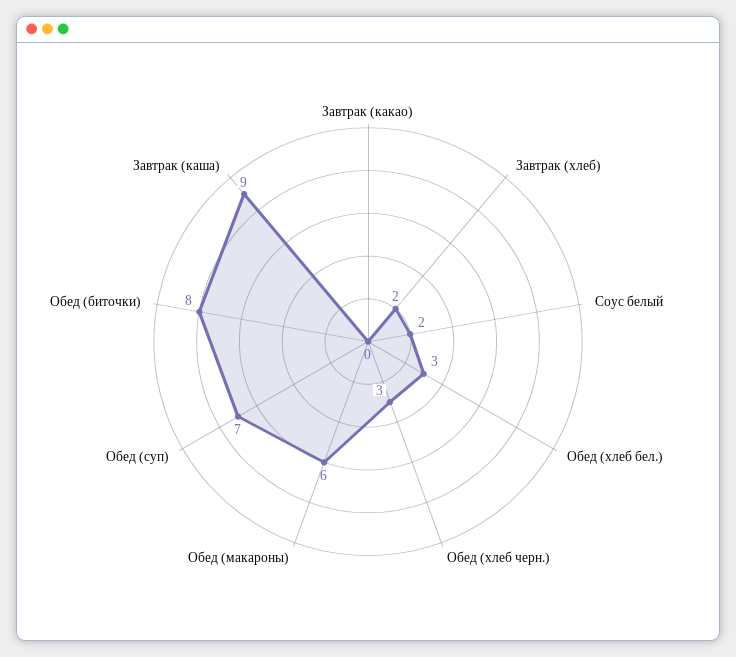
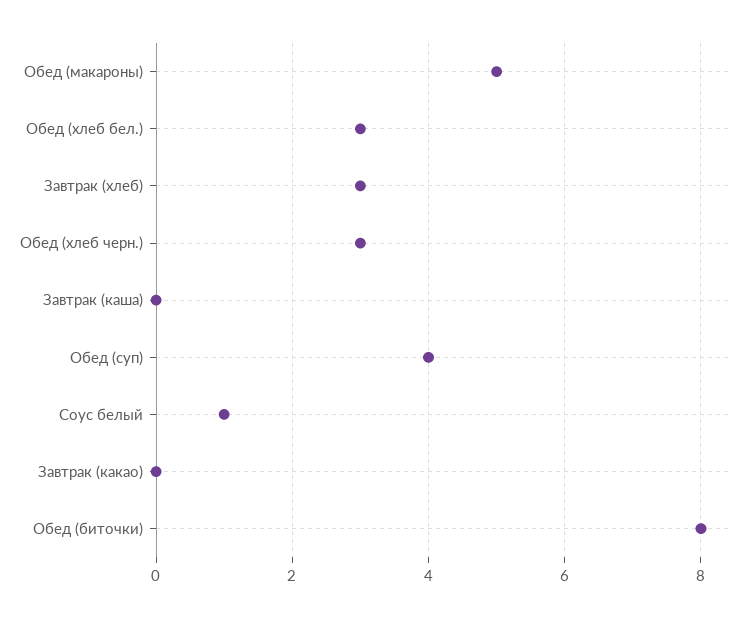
Завтрак (хлеб): 2 -> 3
Соус белый: 2 -> 1
Обед (макароны): 6 -> 5
Обед (суп): 7 -> 4
Завтрак (каша): 9 -> 0

